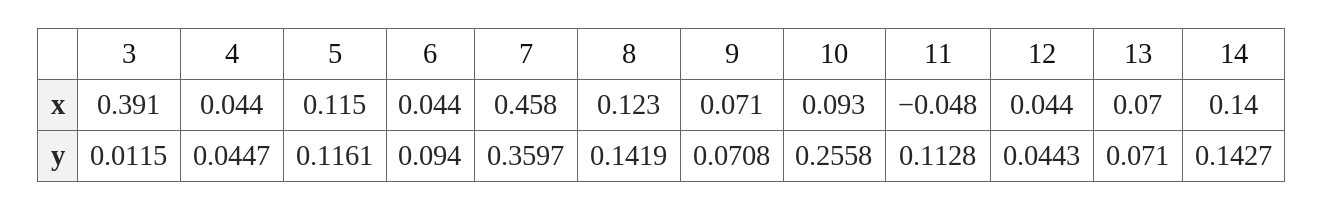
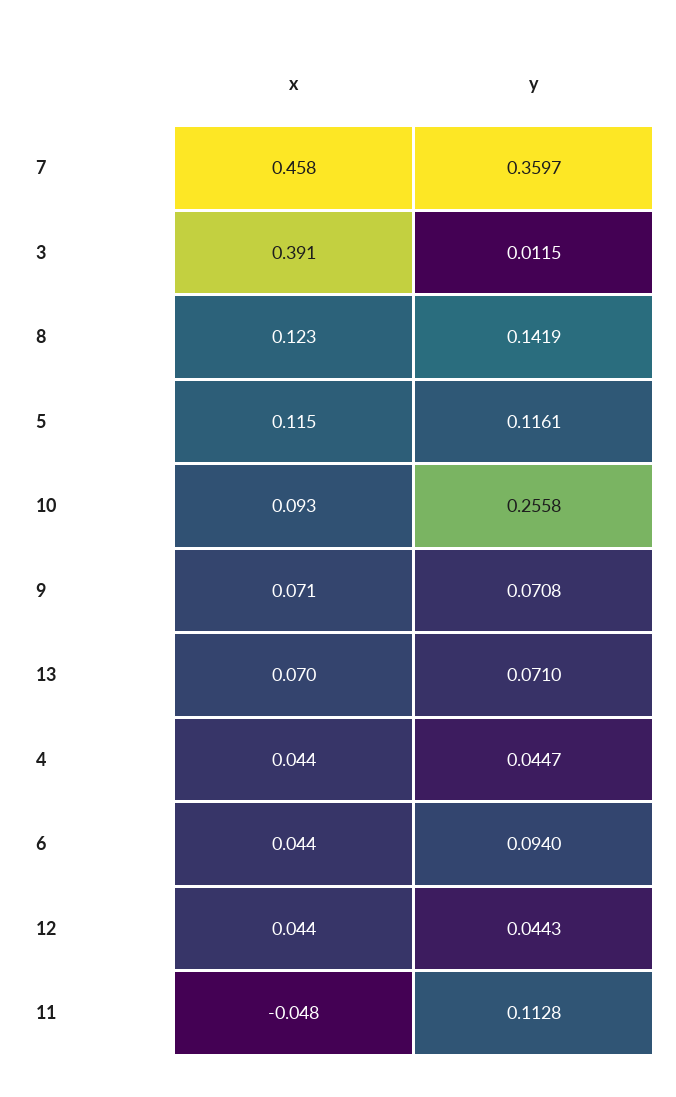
14, x: 0.14 -> none
14, y: 0.1427 -> none

